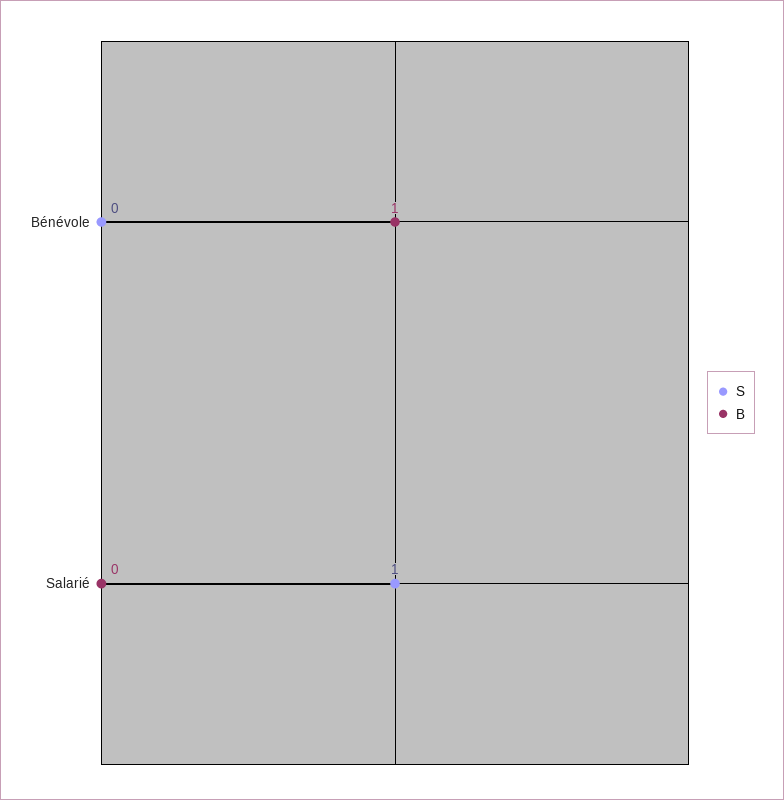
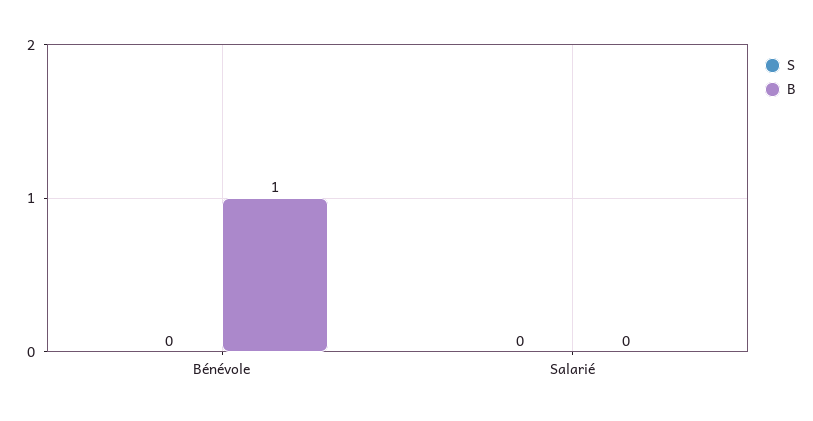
S, Salarié: 1 -> 0

